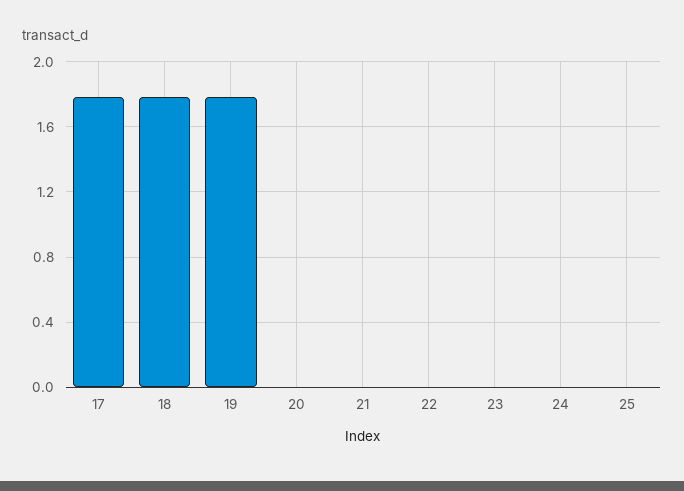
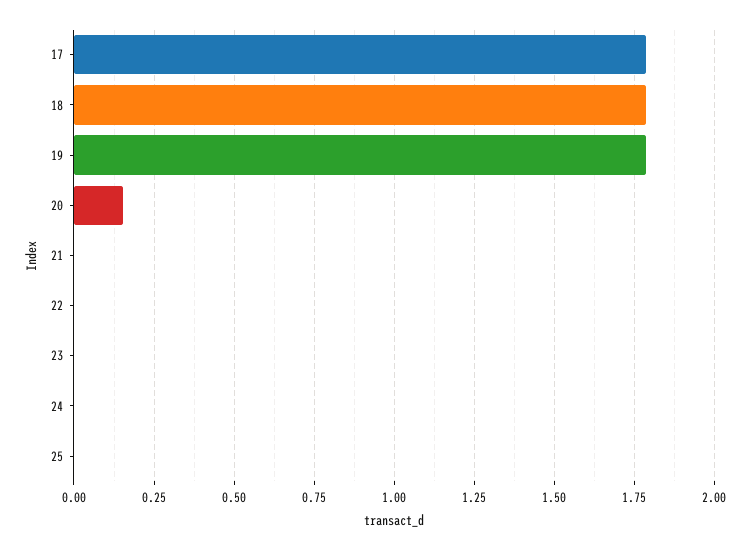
20: 0 -> 0.15

